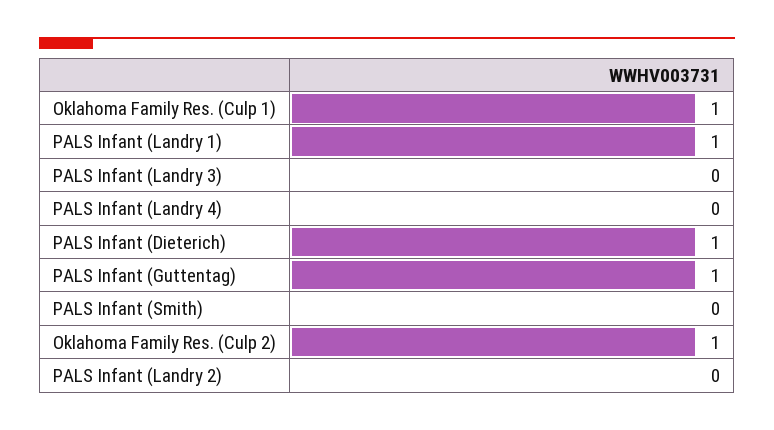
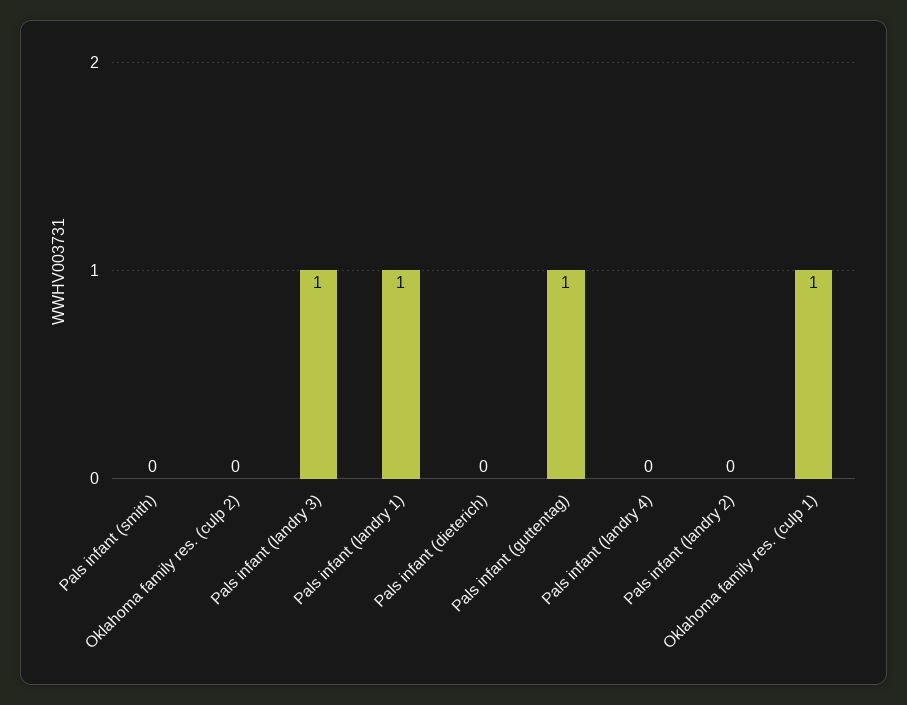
PALS Infant (Landry 3): 0 -> 1
PALS Infant (Dieterich): 1 -> 0
Oklahoma Family Res. (Culp 2): 1 -> 0

